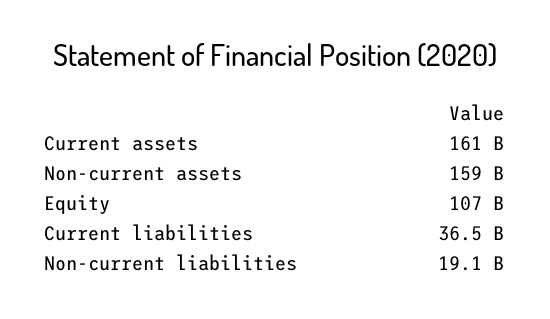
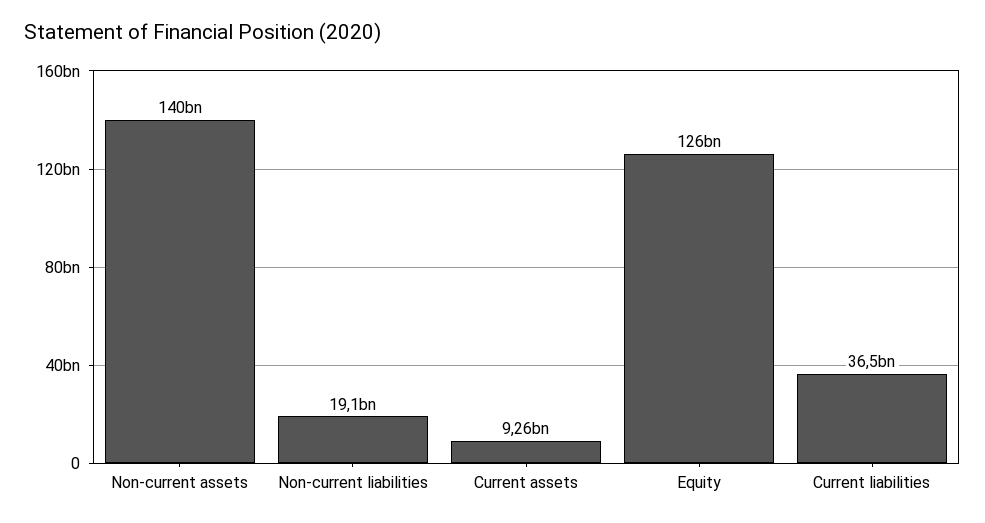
Current assets: 161000000000 -> 9260000000
Non-current assets: 159000000000 -> 140000000000
Equity: 107000000000 -> 126000000000

